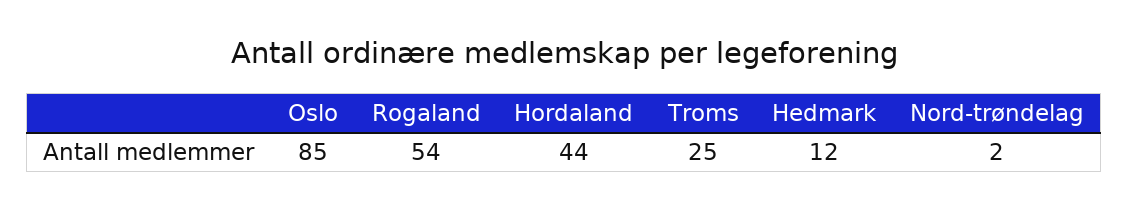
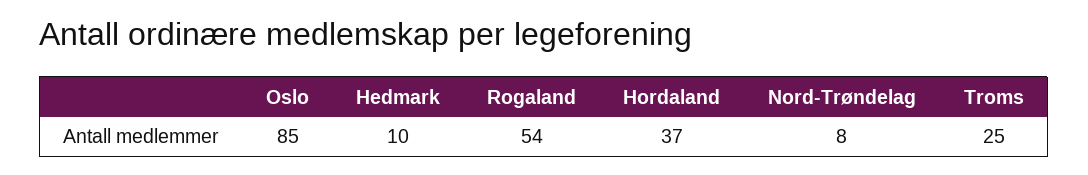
Hordaland: 44 -> 37
Hedmark: 12 -> 10
Nord-trøndelag: 2 -> 8

